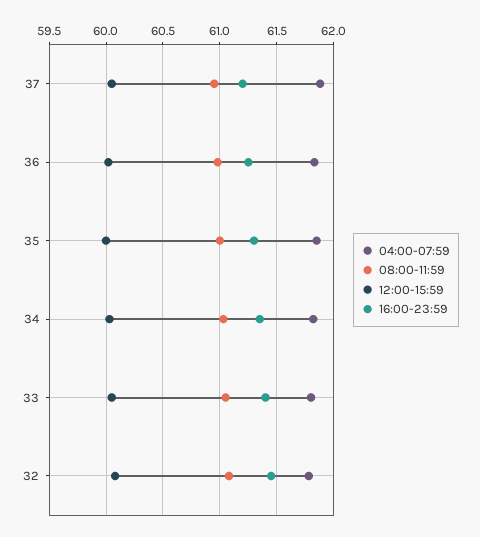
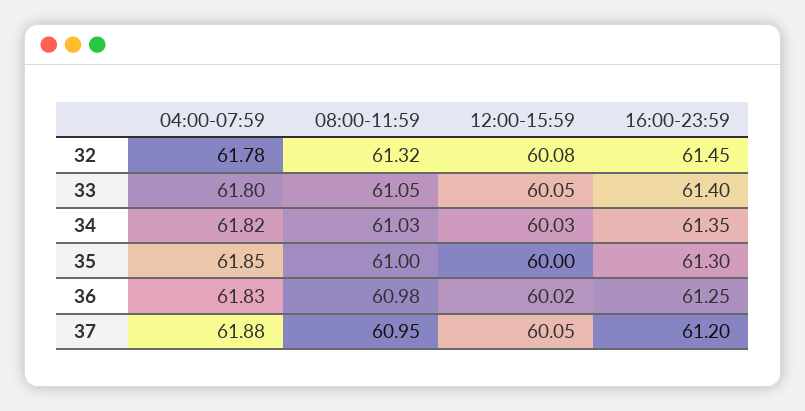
08:00-11:59, 32: 61.1 -> 61.32

